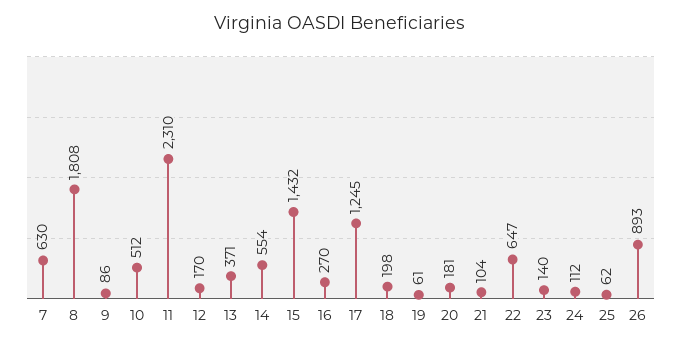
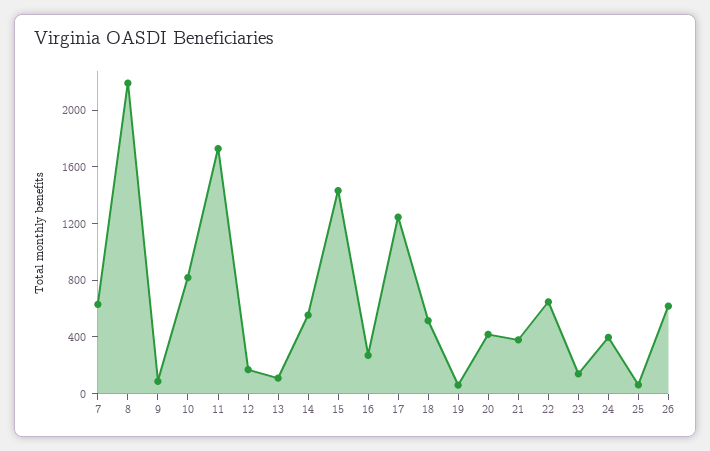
8: 1808 -> 2200
10: 512 -> 800
11: 2310 -> 1700
13: 371 -> 100
18: 198 -> 500
20: 181 -> 400
21: 104 -> 400
24: 112 -> 400
26: 893 -> 600

